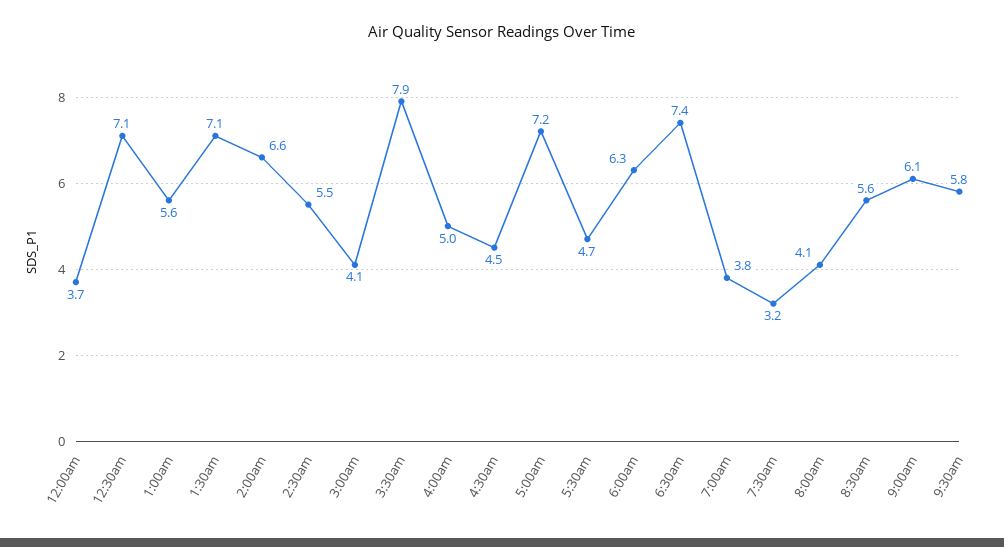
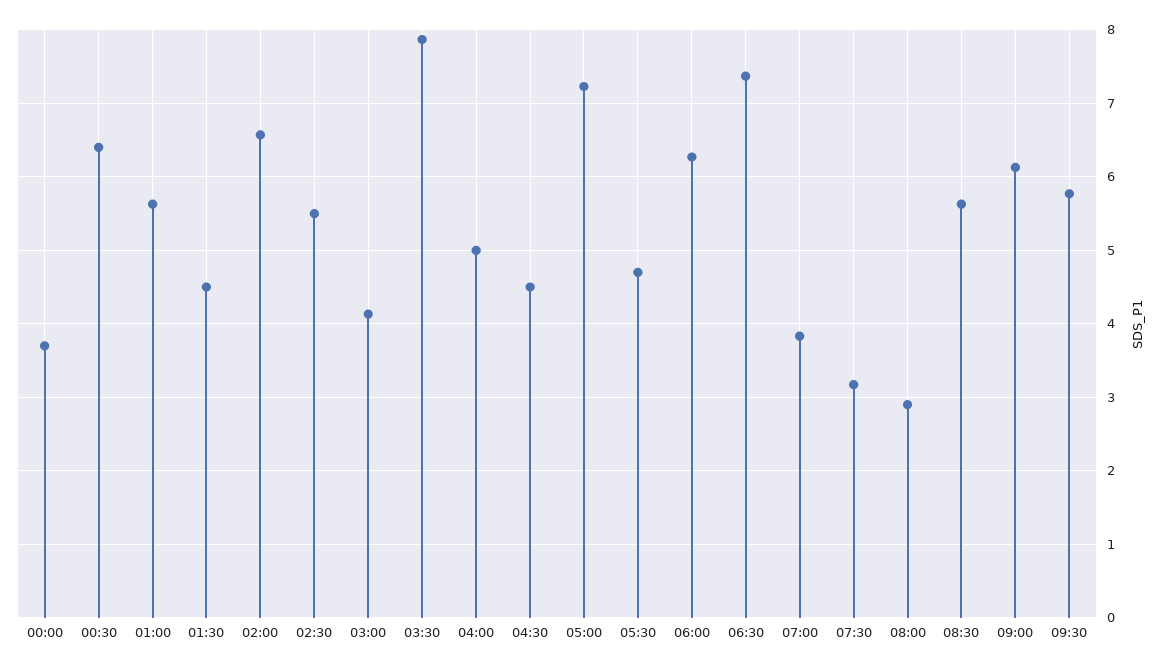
12:30am: 7.1 -> 6.4
1:30am: 7.1 -> 4.5
8:00am: 4.1 -> 2.9

